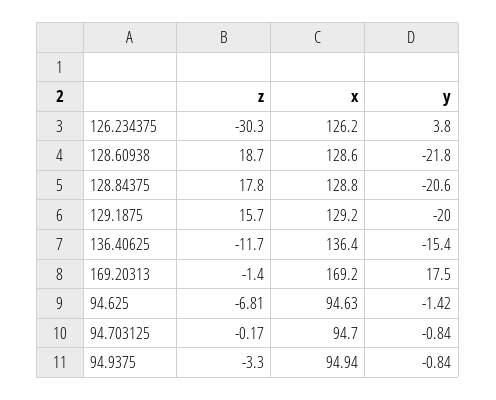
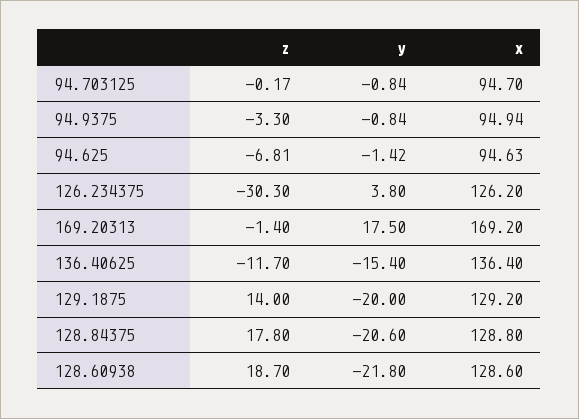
z, 129.1875: 15.7 -> 14

